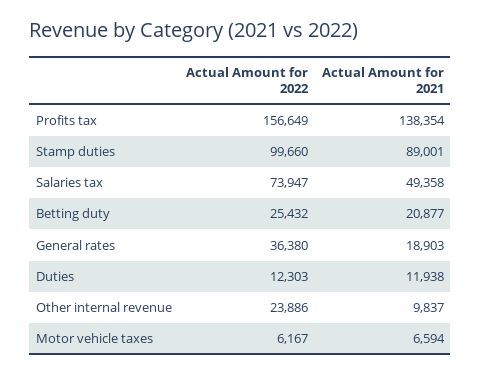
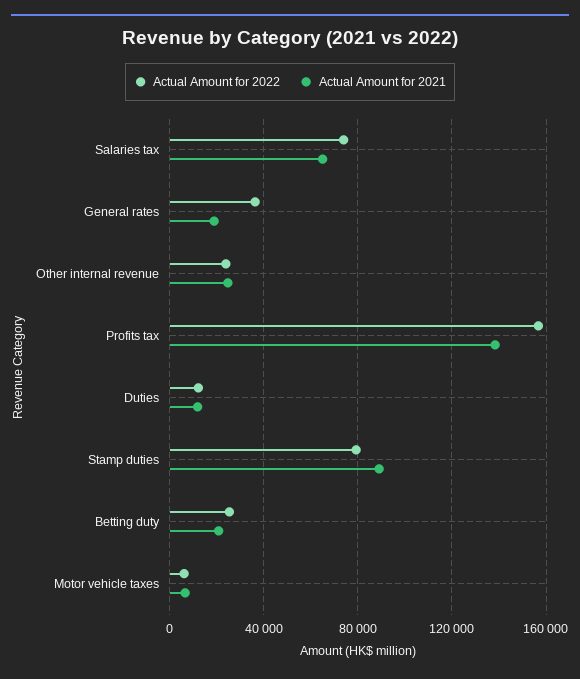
Actual Amount for 2022, Stamp duties: 99660 -> 80000
Actual Amount for 2021, Salaries tax: 49358 -> 65000
Actual Amount for 2021, Other internal revenue: 9837 -> 25000

